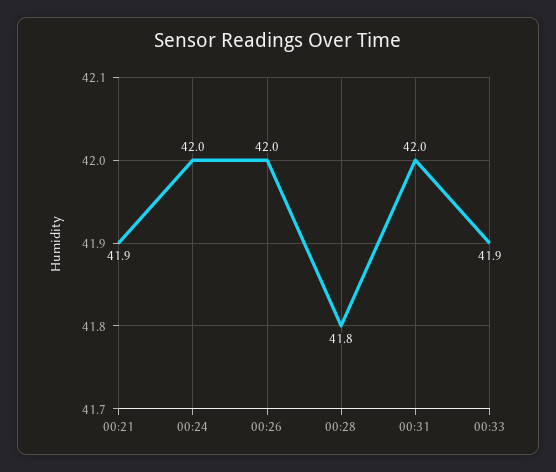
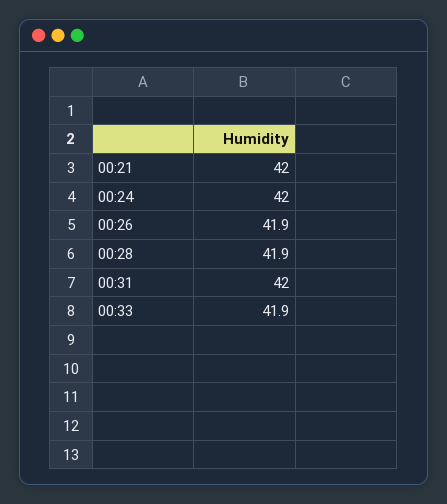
00:21: 41.9 -> 42
00:26: 42 -> 41.9
00:28: 41.8 -> 41.9

